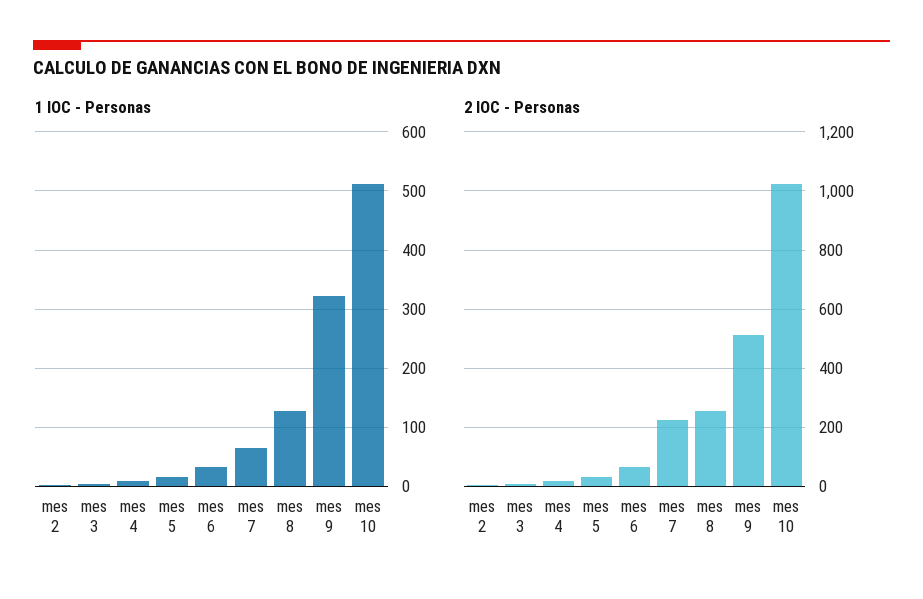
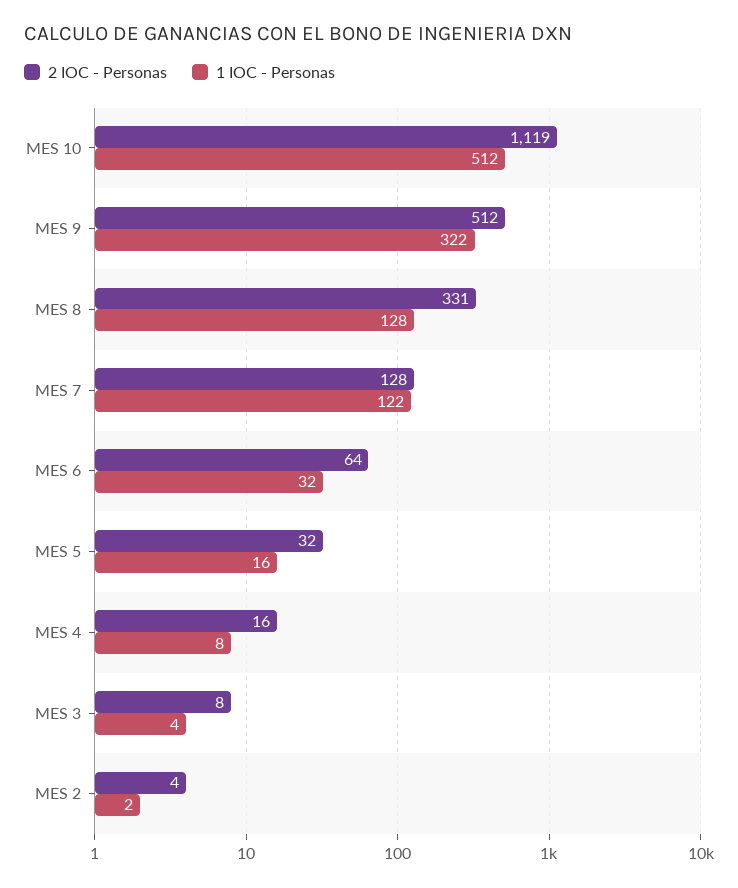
1 IOC - Personas, mes 7: 60 -> 122
2 IOC - Personas, mes 7: 225 -> 128
2 IOC - Personas, mes 8: 250 -> 331
2 IOC - Personas, mes 10: 1025 -> 1119

